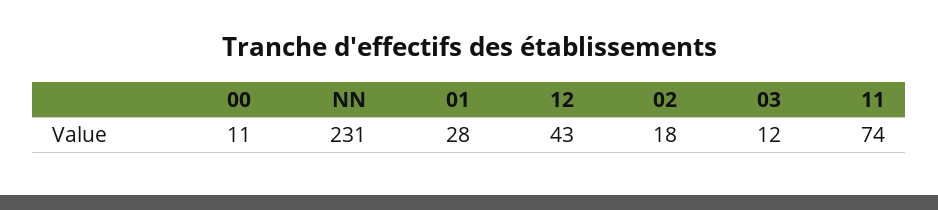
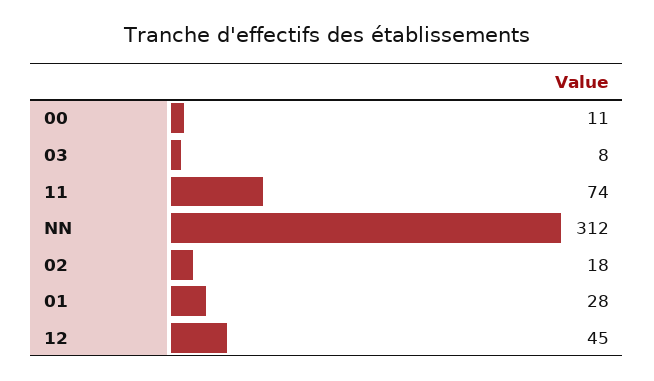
NN: 231 -> 312
12: 43 -> 45
03: 12 -> 8

